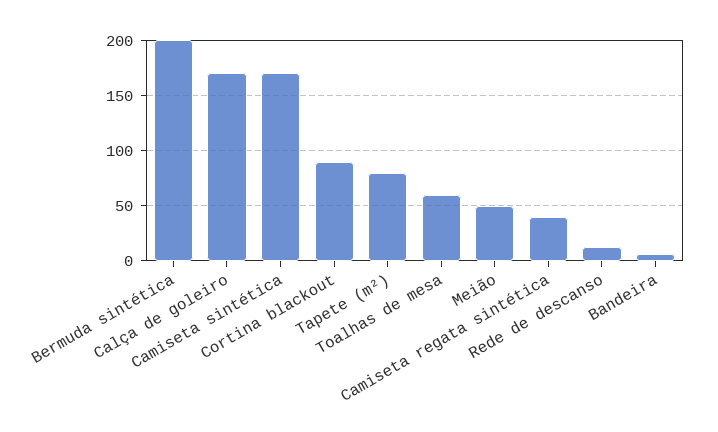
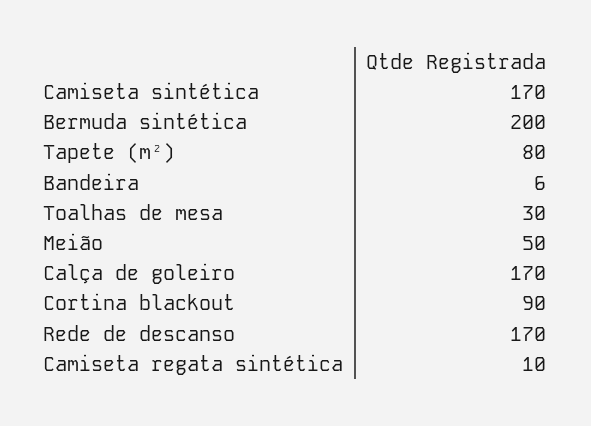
Toalhas de mesa: 60 -> 30
Camiseta regata sintética: 40 -> 10
Rede de descanso: 10 -> 170

